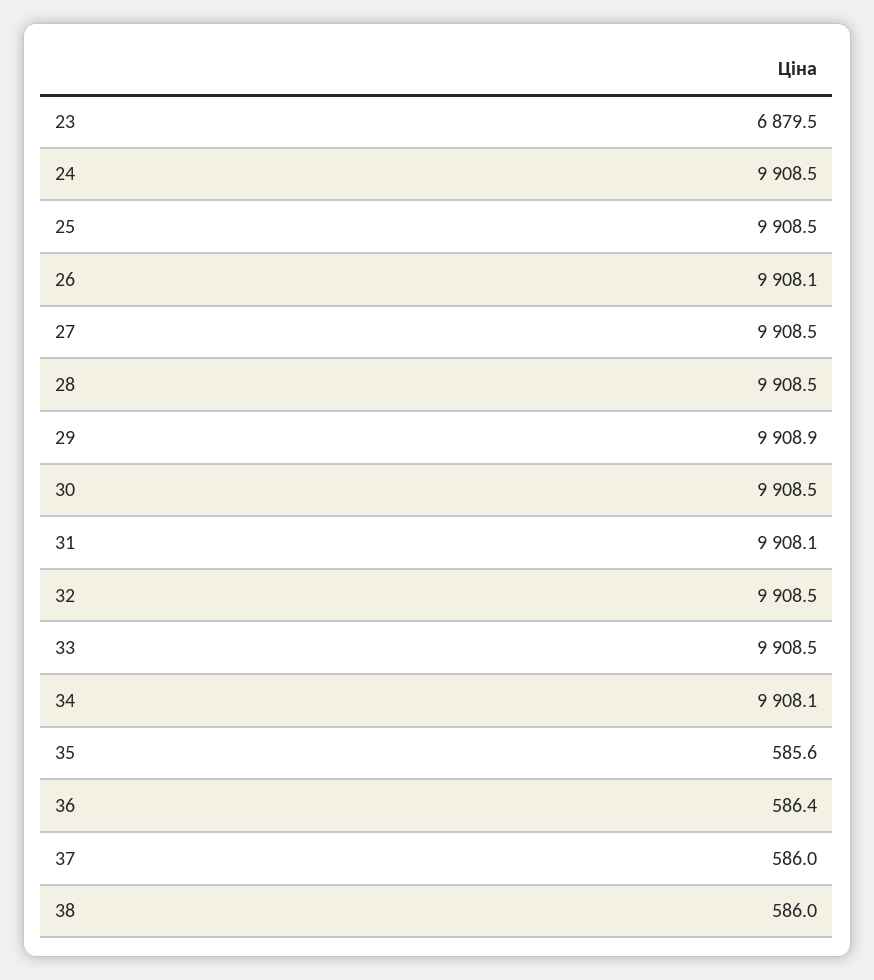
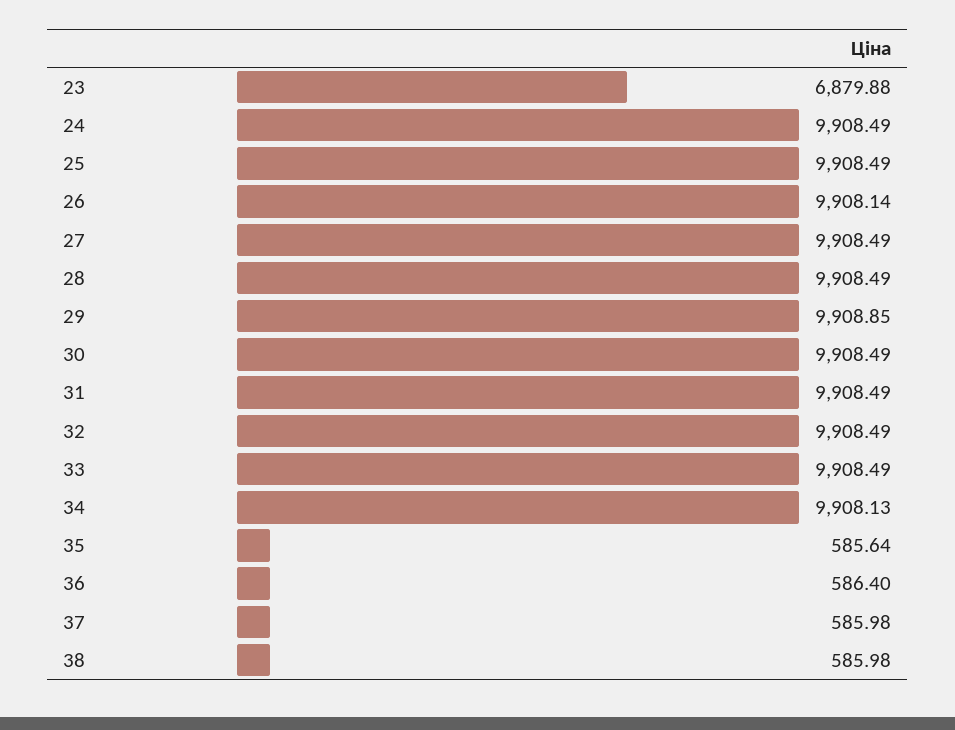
23: 6879.5 -> 6879.88
31: 9908.1 -> 9908.49

